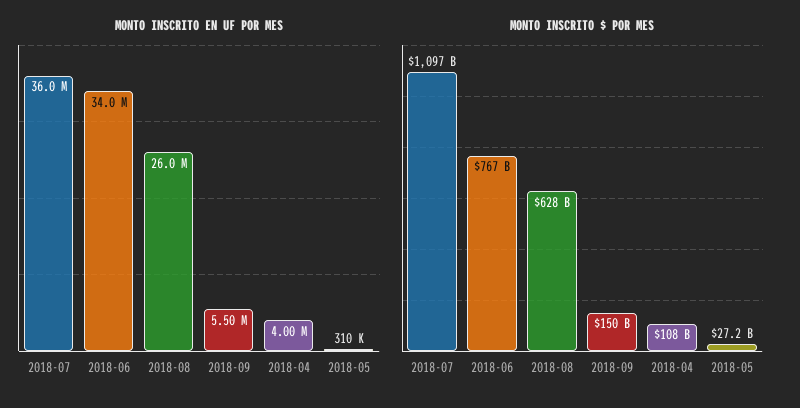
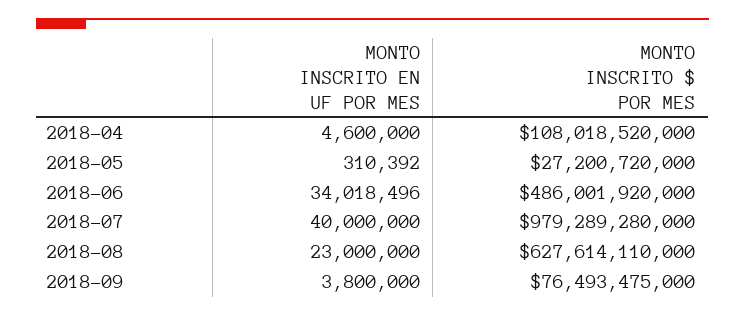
MONTO INSCRITO EN UF POR MES, 2018-07: 36000000 -> 40000000
MONTO INSCRITO EN UF POR MES, 2018-08: 26000000 -> 23000000
MONTO INSCRITO EN UF POR MES, 2018-09: 5500000 -> 3800000
MONTO INSCRITO EN UF POR MES, 2018-04: 4000000 -> 4600000
MONTO INSCRITO $ POR MES, 2018-07: 1097000000000 -> 979289280000
MONTO INSCRITO $ POR MES, 2018-06: 767000000000 -> 486001920000
MONTO INSCRITO $ POR MES, 2018-09: 150000000000 -> 76493475000

